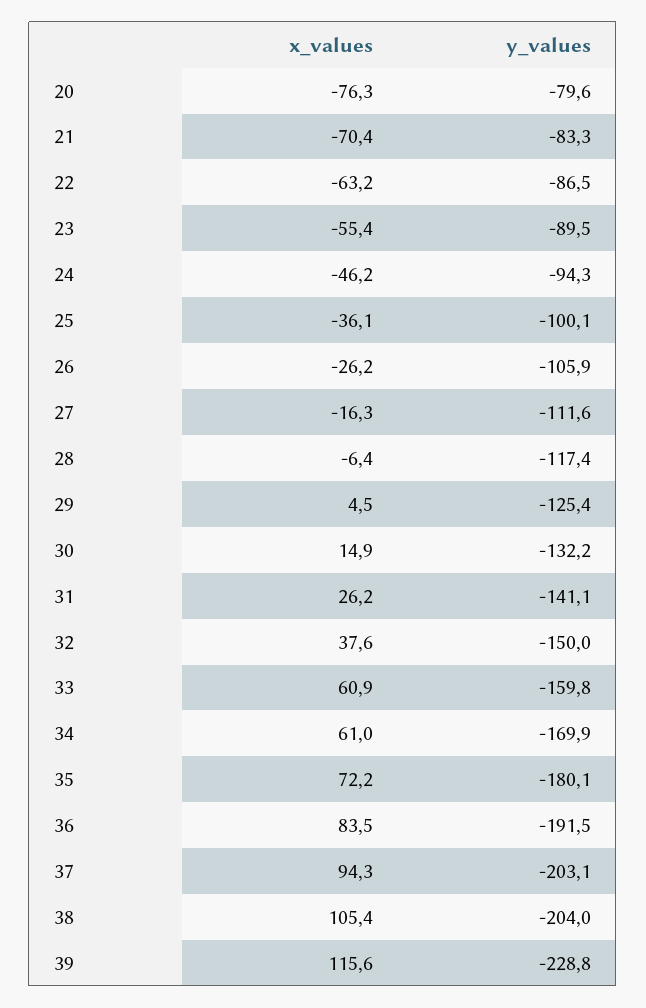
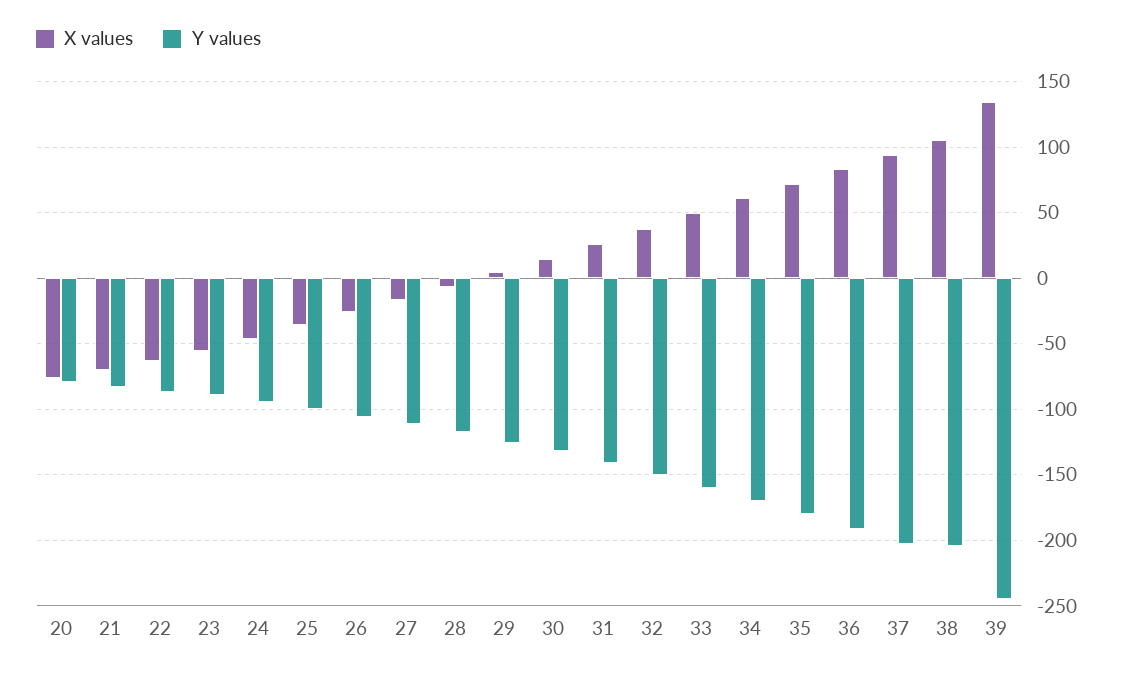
x_values, 33: 60.9 -> 50
x_values, 39: 115.6 -> 135
y_values, 39: -228.8 -> -245

